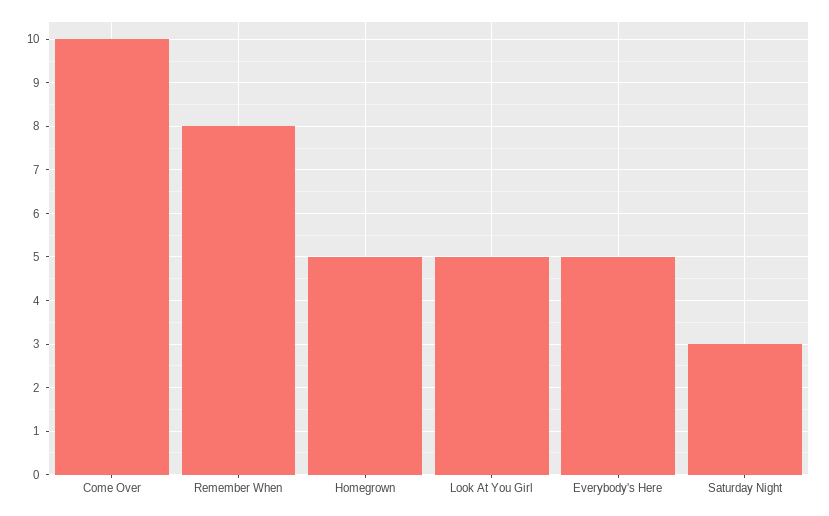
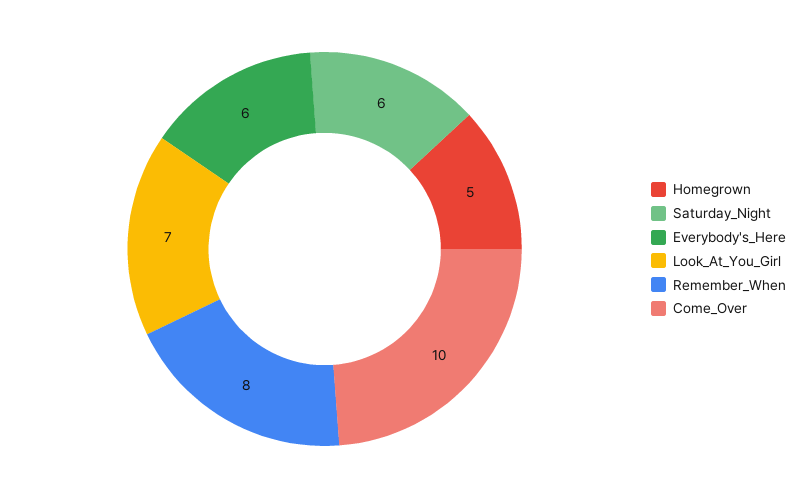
Look At You Girl: 5 -> 7
Everybody's Here: 5 -> 6
Saturday Night: 3 -> 6

